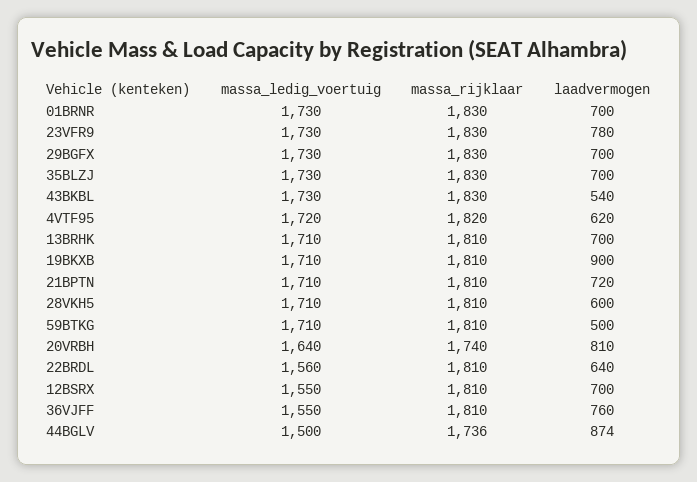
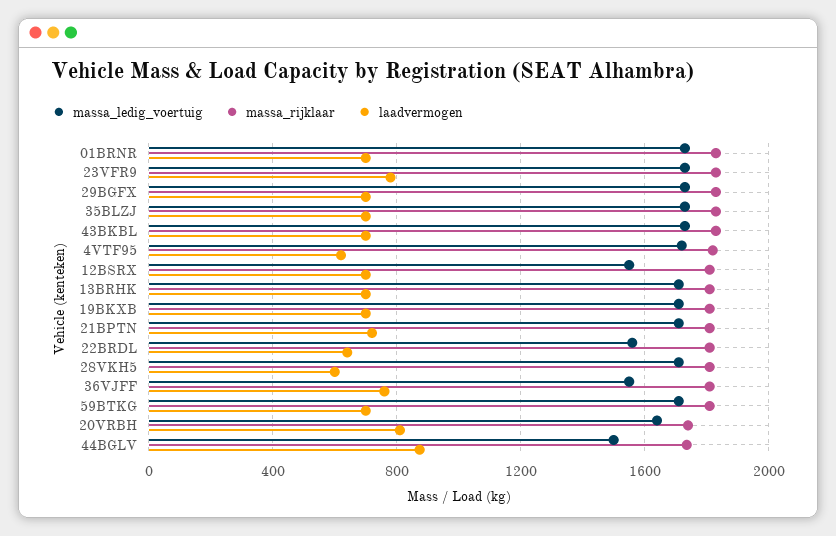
laadvermogen, 43BKBL: 540 -> 700
laadvermogen, 19BKXB: 900 -> 700
laadvermogen, 59BTKG: 500 -> 700

